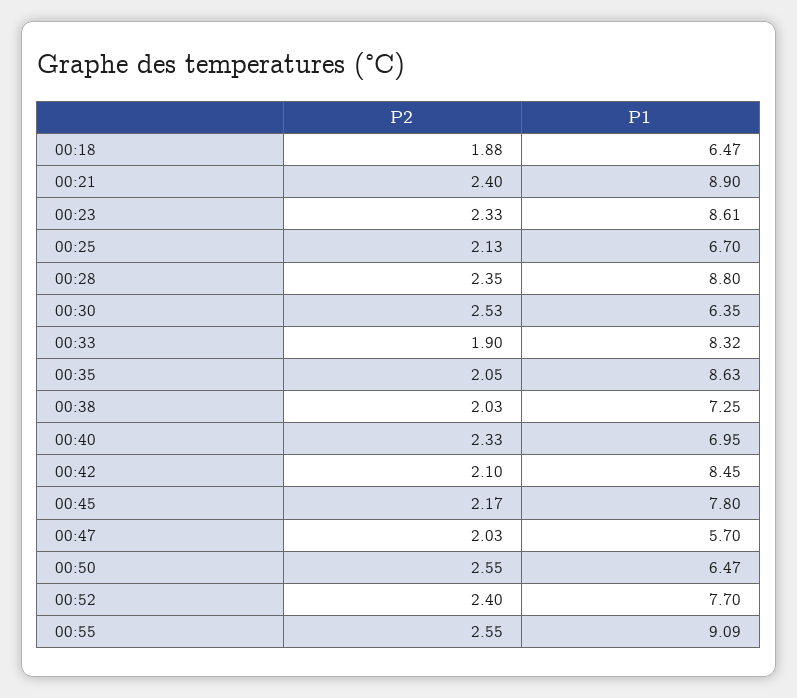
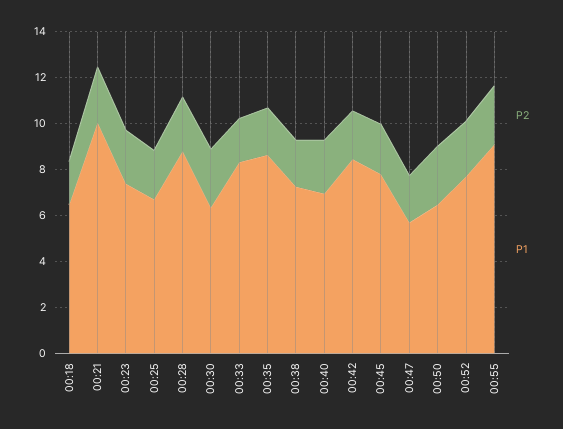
P1, 00:21: 8.9 -> 10
P1, 00:23: 8.61 -> 7.5

